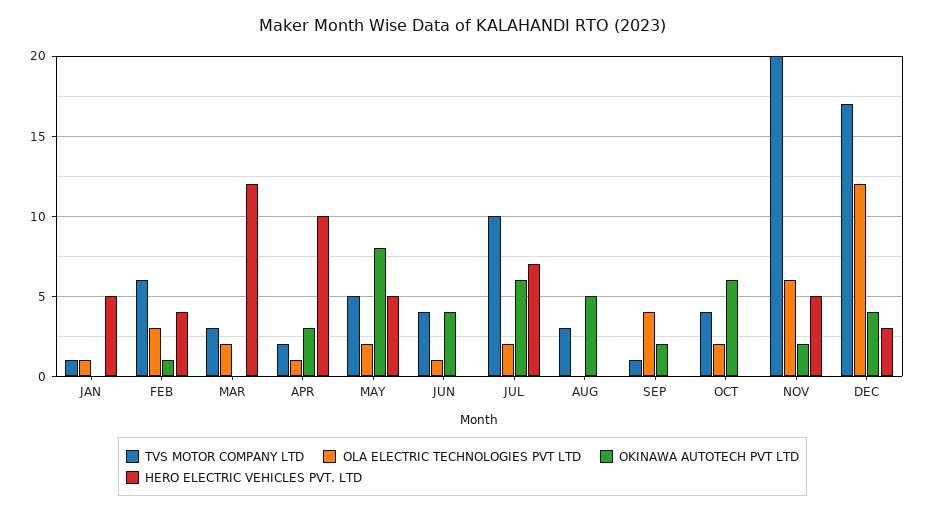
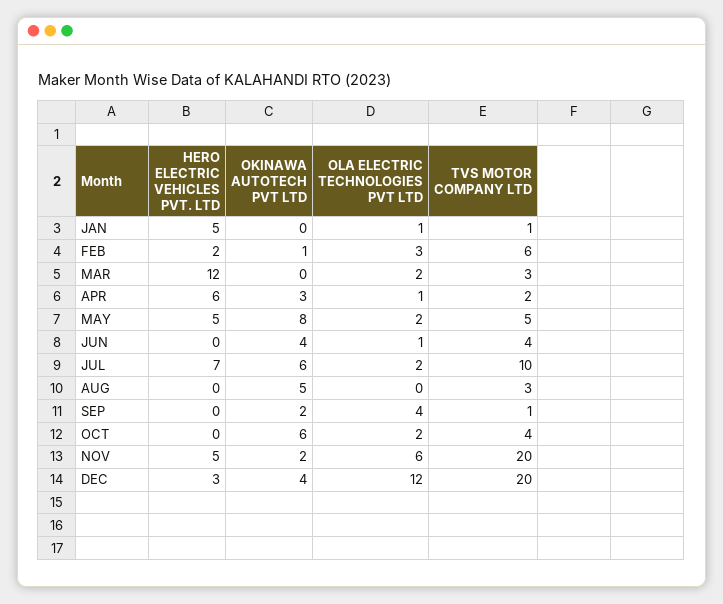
HERO ELECTRIC VEHICLES PVT. LTD, FEB: 4 -> 2
HERO ELECTRIC VEHICLES PVT. LTD, APR: 10 -> 6
TVS MOTOR COMPANY LTD, DEC: 17 -> 20

